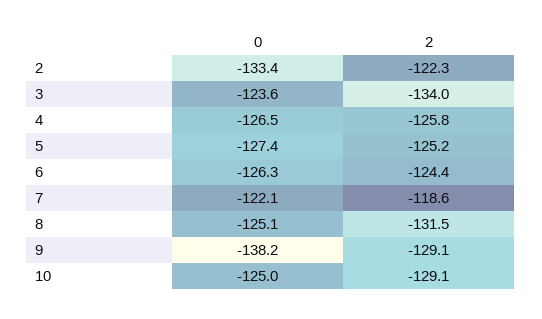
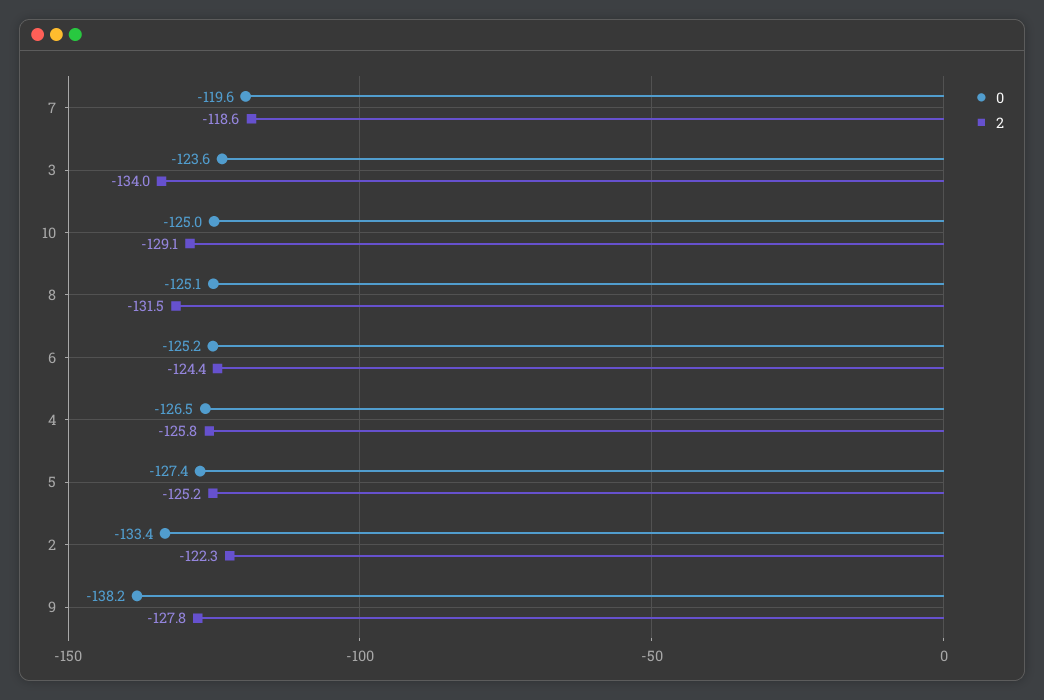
0, 6: -126.3 -> -125.2
0, 7: -122.1 -> -119.6
2, 9: -129.1 -> -127.8

